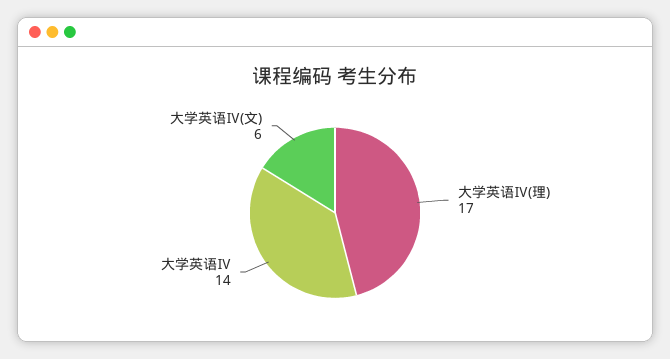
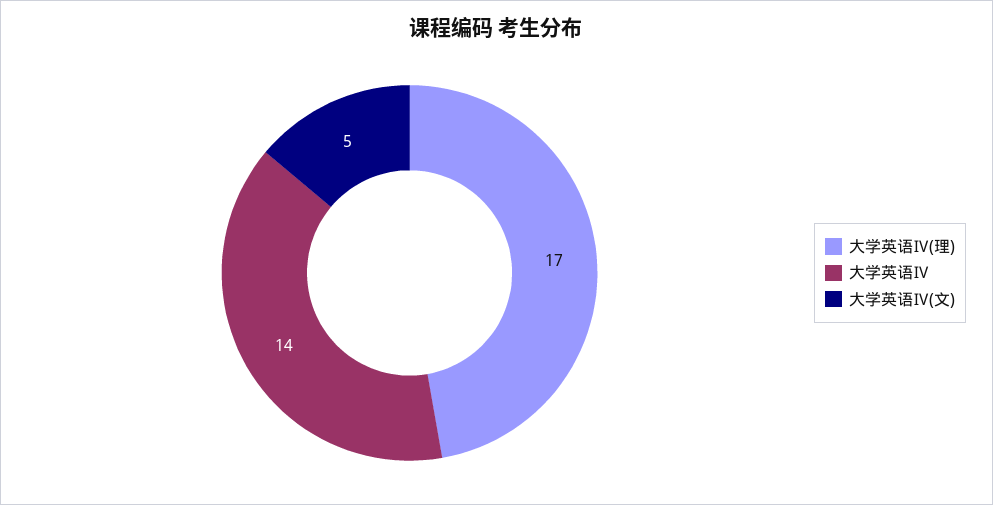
大学英语Ⅳ(文): 6 -> 5

